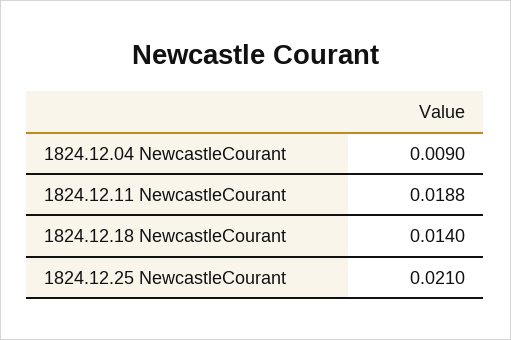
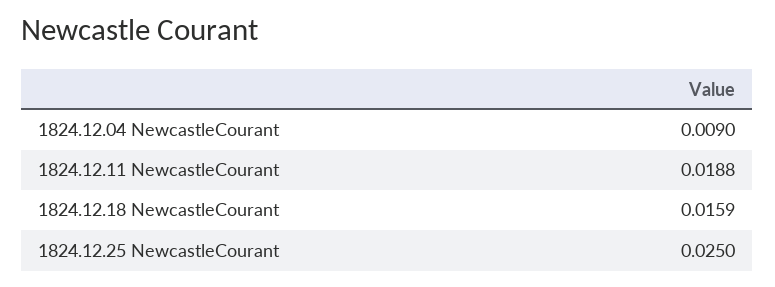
1824.12.18 NewcastleCourant: 0.014 -> 0.0159
1824.12.25 NewcastleCourant: 0.021 -> 0.025

